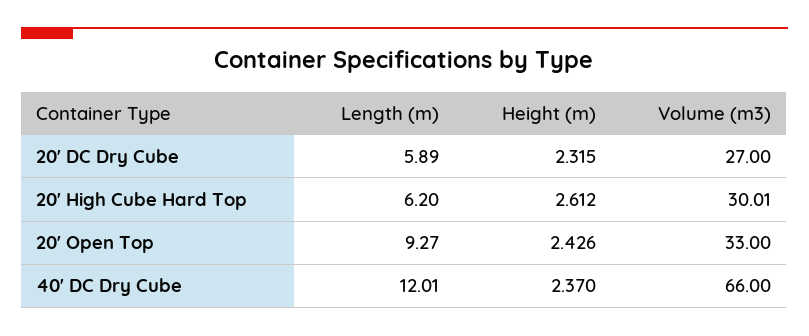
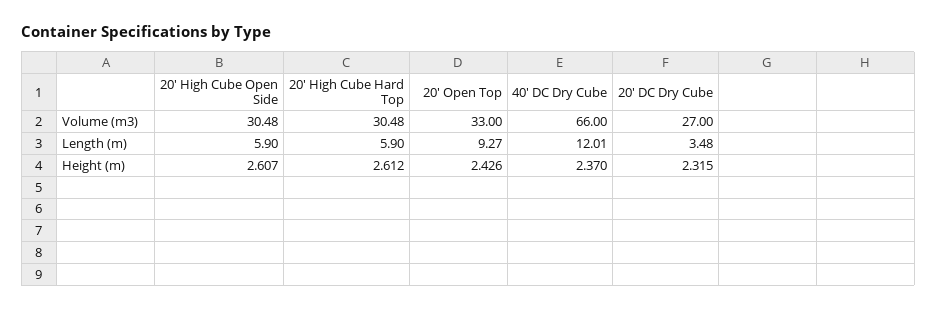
Length (m), 20' DC Dry Cube: 5.89 -> 3.48
Length (m), 20' High Cube Hard Top: 6.2 -> 5.9
Volume (m3), 20' High Cube Hard Top: 30.01 -> 30.48
Volume (m3), 20' High Cube Open Side: none -> 30.48
Length (m), 20' High Cube Open Side: none -> 5.9
Height (m), 20' High Cube Open Side: none -> 2.607

